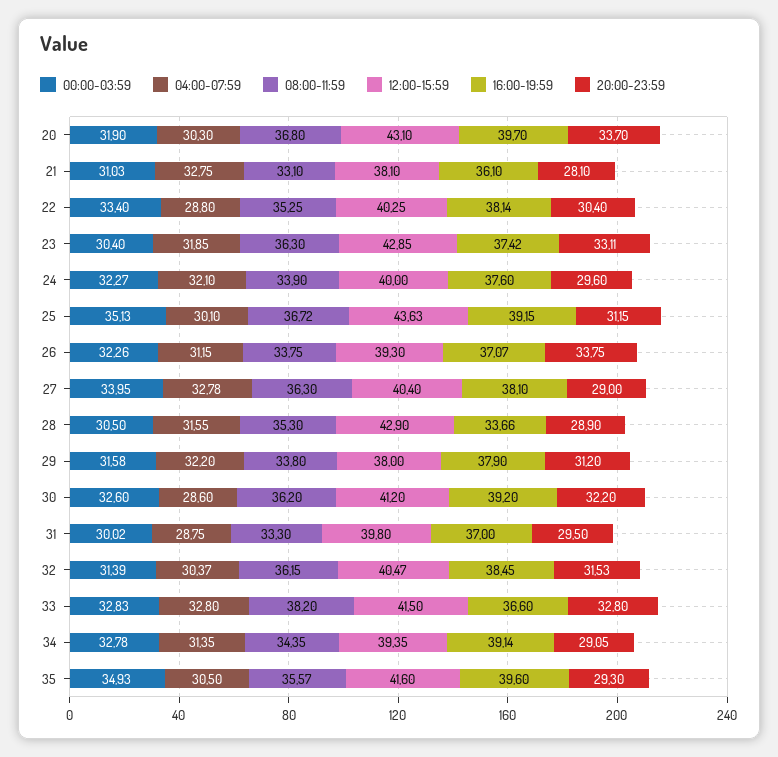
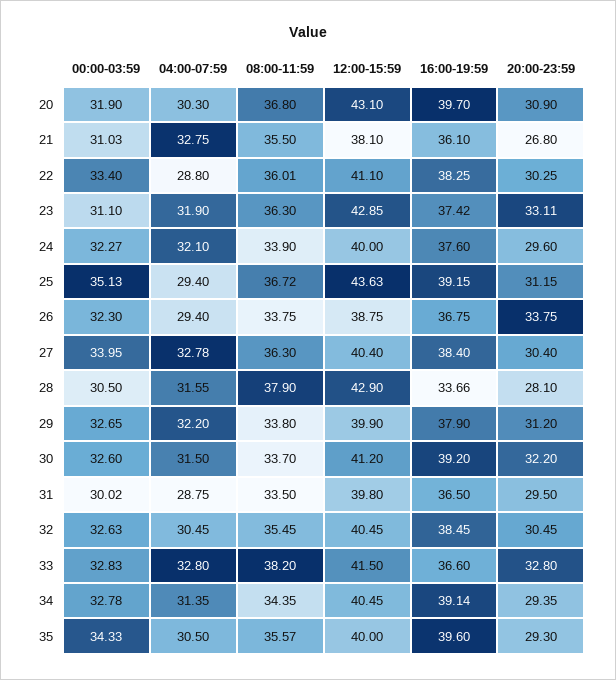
20:00-23:59, 20: 33.7 -> 30.9
08:00-11:59, 21: 33.1 -> 35.5
20:00-23:59, 21: 28.1 -> 26.8
08:00-11:59, 22: 35.25 -> 36.01
12:00-15:59, 22: 40.25 -> 41.1
16:00-19:59, 22: 38.14 -> 38.25
20:00-23:59, 22: 30.4 -> 30.25
00:00-03:59, 23: 30.4 -> 31.1
04:00-07:59, 23: 31.85 -> 31.9
04:00-07:59, 25: 30.1 -> 29.4
00:00-03:59, 26: 32.26 -> 32.3
04:00-07:59, 26: 31.15 -> 29.4
12:00-15:59, 26: 39.3 -> 38.75
16:00-19:59, 26: 37.07 -> 36.75
16:00-19:59, 27: 38.1 -> 38.4
20:00-23:59, 27: 29 -> 30.4
08:00-11:59, 28: 35.3 -> 37.9
20:00-23:59, 28: 28.9 -> 28.1
00:00-03:59, 29: 31.58 -> 32.65
12:00-15:59, 29: 38 -> 39.9
04:00-07:59, 30: 28.6 -> 31.5
08:00-11:59, 30: 36.2 -> 33.7
08:00-11:59, 31: 33.3 -> 33.5
16:00-19:59, 31: 37 -> 36.5
00:00-03:59, 32: 31.39 -> 32.63
04:00-07:59, 32: 30.37 -> 30.45
08:00-11:59, 32: 36.15 -> 35.45
12:00-15:59, 32: 40.47 -> 40.45
20:00-23:59, 32: 31.53 -> 30.45
12:00-15:59, 34: 39.35 -> 40.45
20:00-23:59, 34: 29.05 -> 29.35
00:00-03:59, 35: 34.93 -> 34.33
12:00-15:59, 35: 41.6 -> 40

